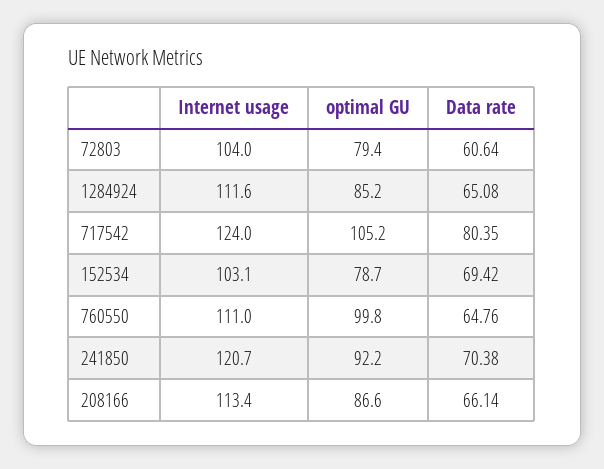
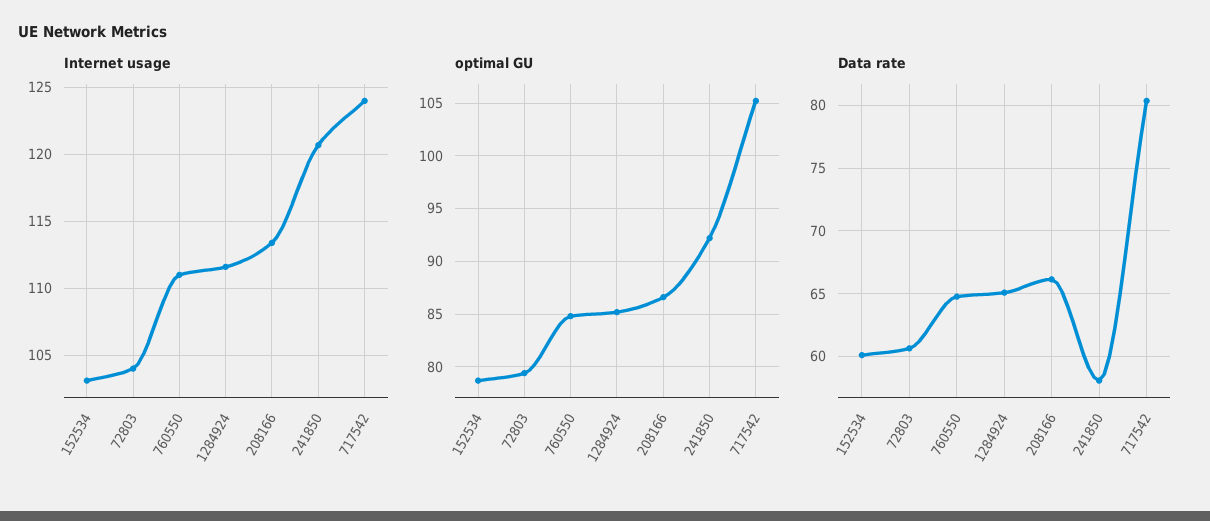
Data rate, 152534: 69.42 -> 60
optimal GU, 760550: 99.8 -> 85
Data rate, 241850: 70.38 -> 58

